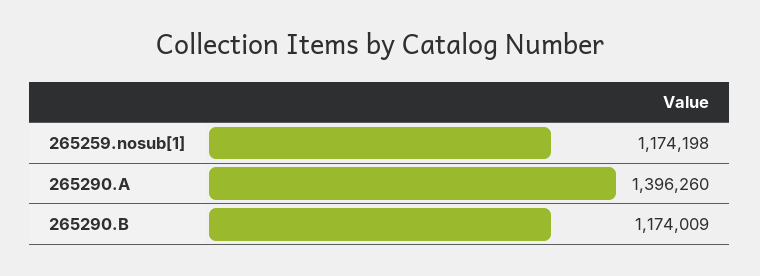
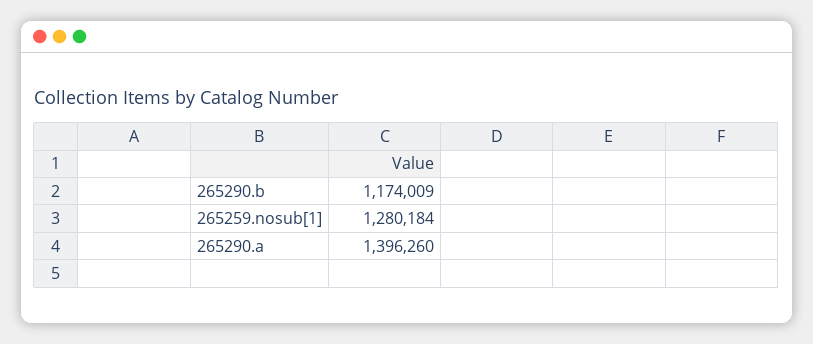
265259.nosub[1]: 1174198 -> 1280184

